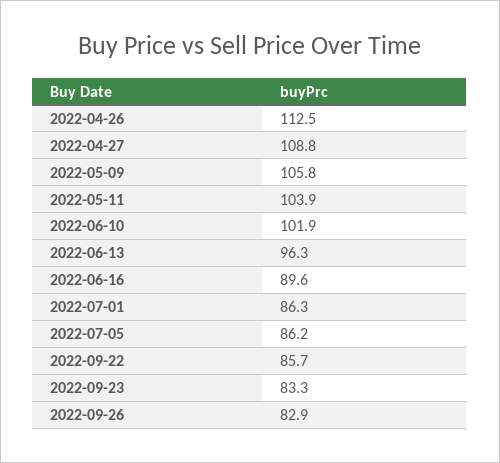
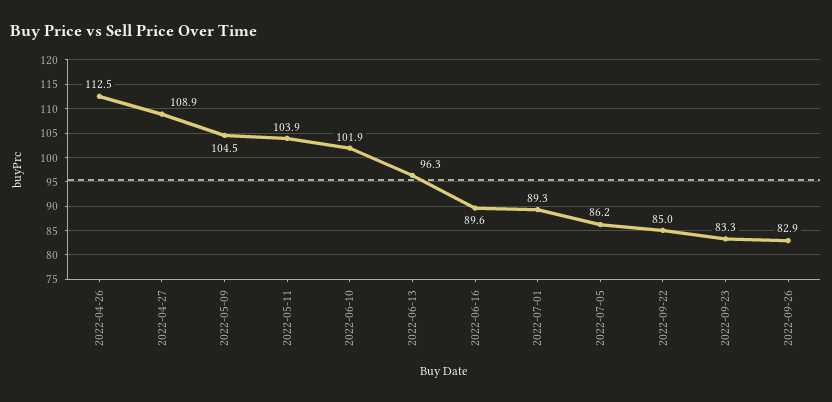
2022-04-27: 108.8 -> 108.9
2022-05-09: 105.8 -> 104.5
2022-07-01: 86.3 -> 89.3
2022-09-22: 85.7 -> 85

